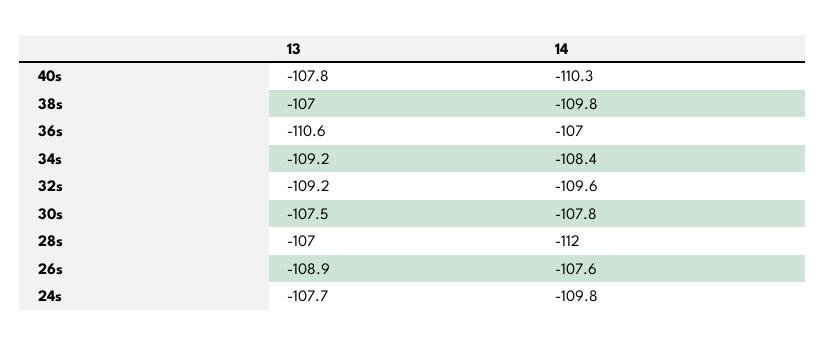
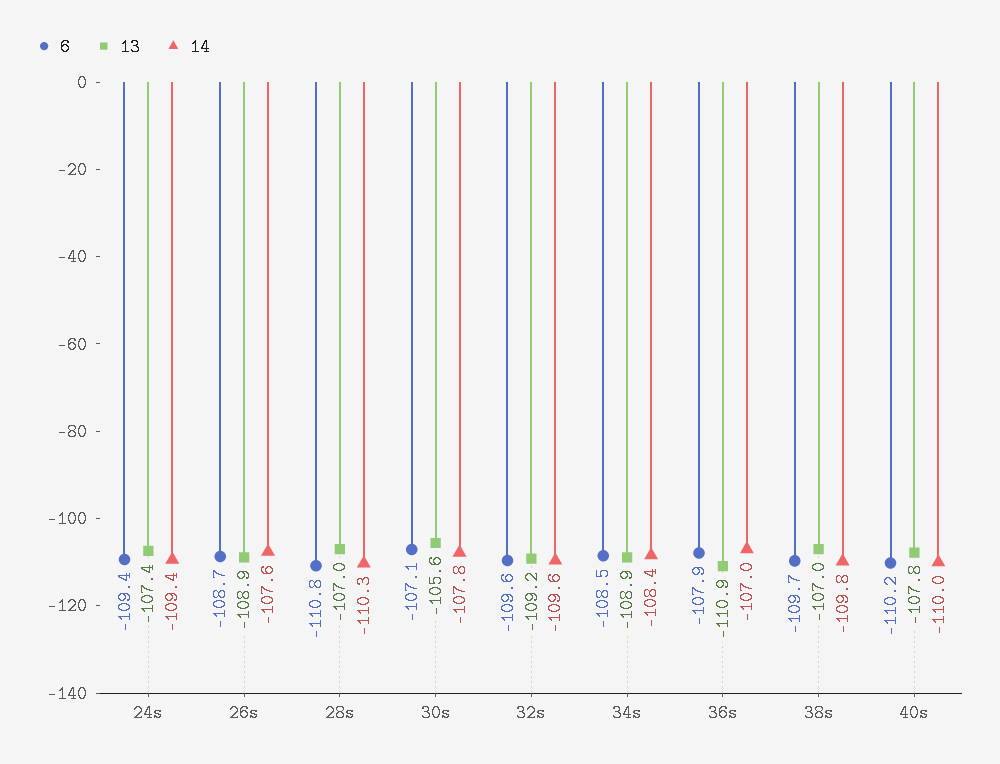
14, 40s: -110.3 -> -110
13, 36s: -110.6 -> -110.9
13, 34s: -109.2 -> -108.9
13, 30s: -107.5 -> -105.6
14, 28s: -112 -> -110.3
13, 24s: -107.7 -> -107.4
14, 24s: -109.8 -> -109.4
6, 24s: none -> -109.4
6, 26s: none -> -108.7
6, 28s: none -> -110.8
6, 30s: none -> -107.1
6, 32s: none -> -109.6
6, 34s: none -> -108.5
6, 36s: none -> -107.9
6, 38s: none -> -109.7
6, 40s: none -> -110.2

